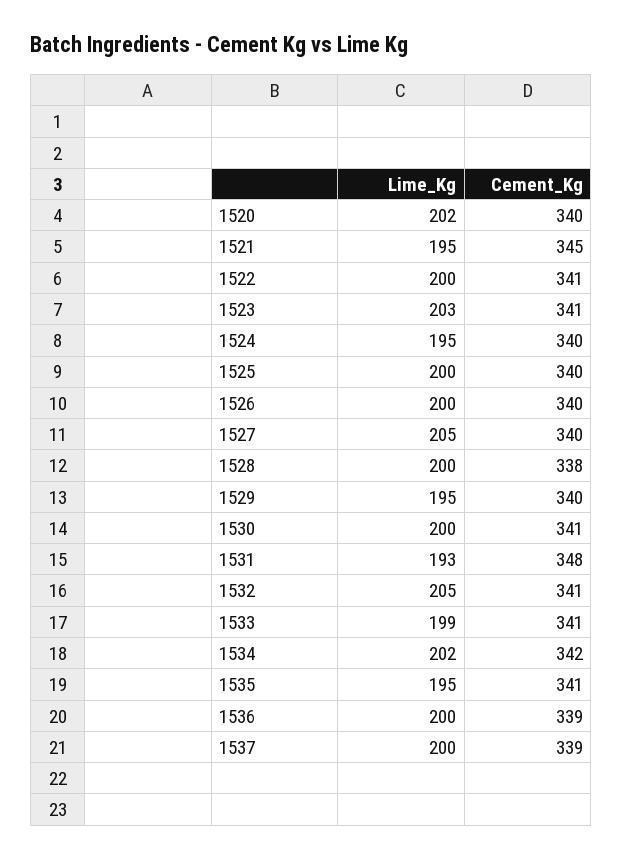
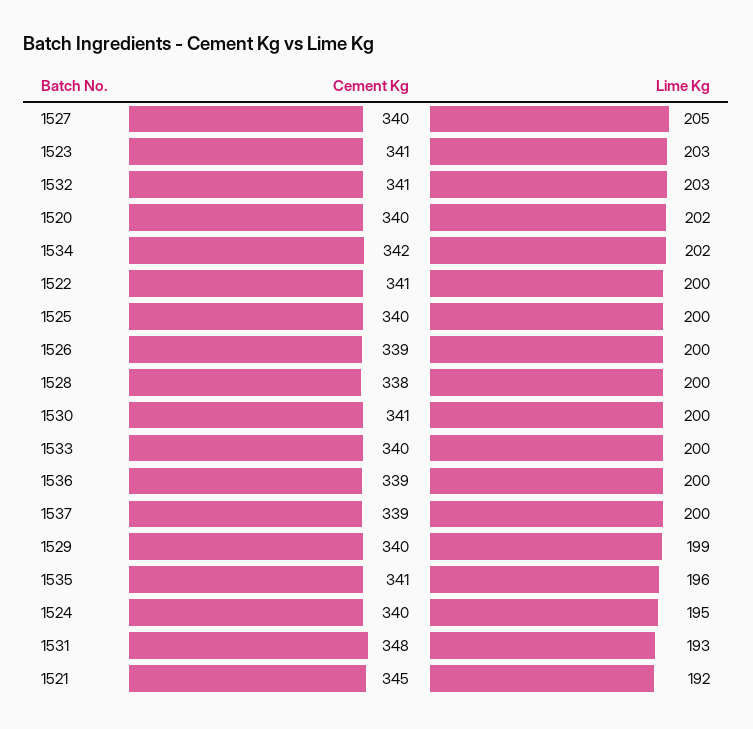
Lime_Kg, 1521: 195 -> 192
Cement_Kg, 1526: 340 -> 339
Lime_Kg, 1529: 195 -> 199
Lime_Kg, 1532: 205 -> 203
Lime_Kg, 1533: 199 -> 200
Cement_Kg, 1533: 341 -> 340
Lime_Kg, 1535: 195 -> 196

